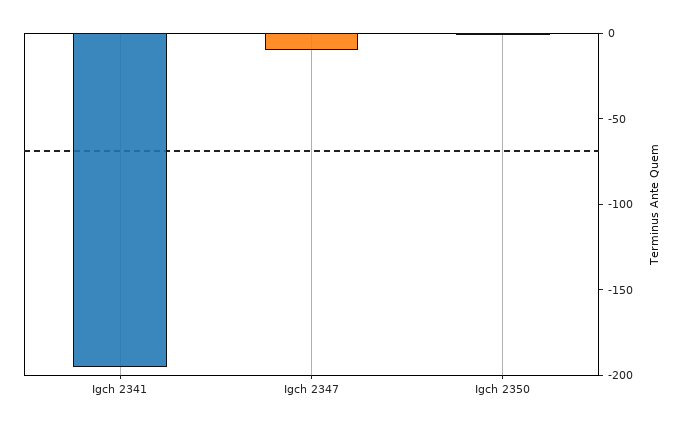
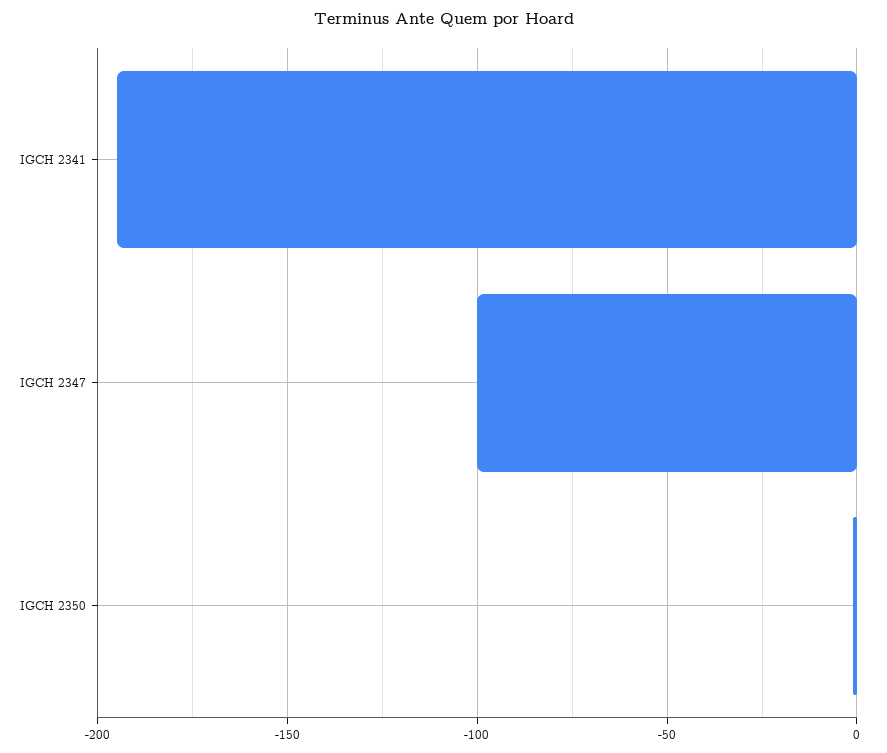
Igch 2347: -10 -> -100

